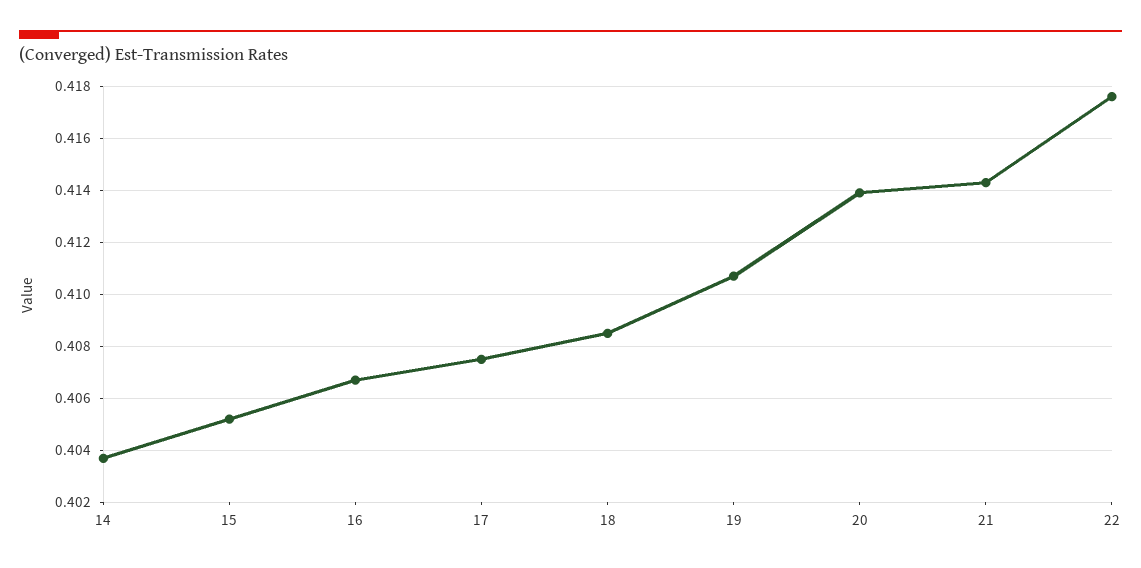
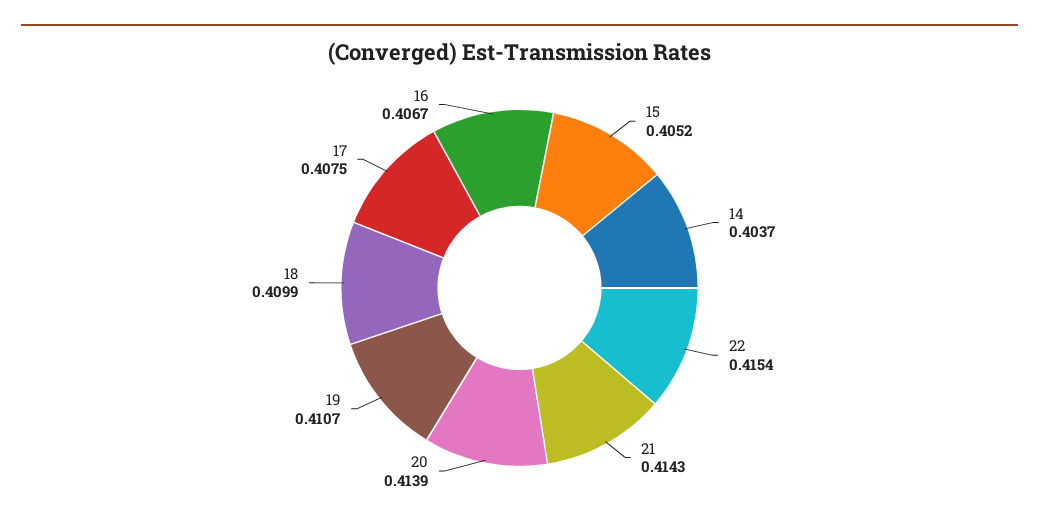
18: 0.4085 -> 0.4099
22: 0.4175 -> 0.4154

